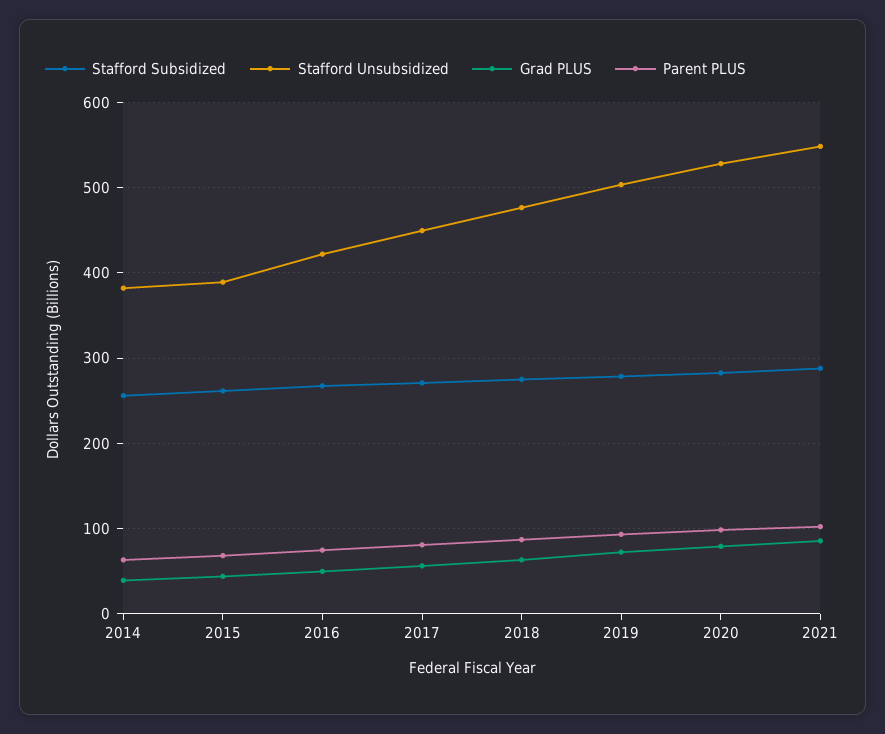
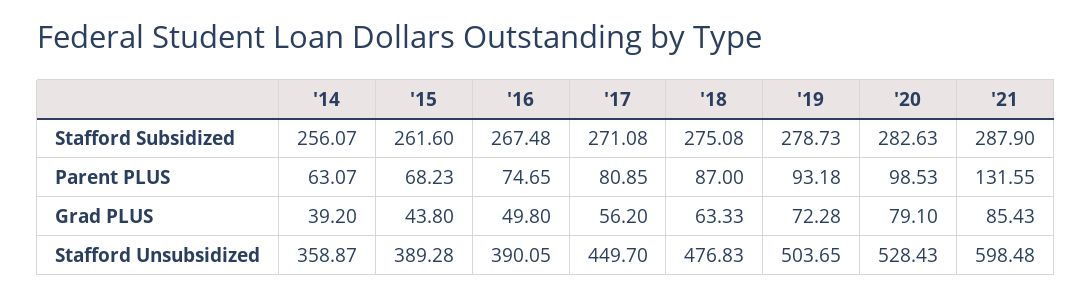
Stafford Unsubsidized, 2014: 380 -> 358.87
Stafford Unsubsidized, 2016: 420 -> 390.05
Stafford Unsubsidized, 2021: 550 -> 598.48
Parent PLUS, 2021: 100 -> 131.55

